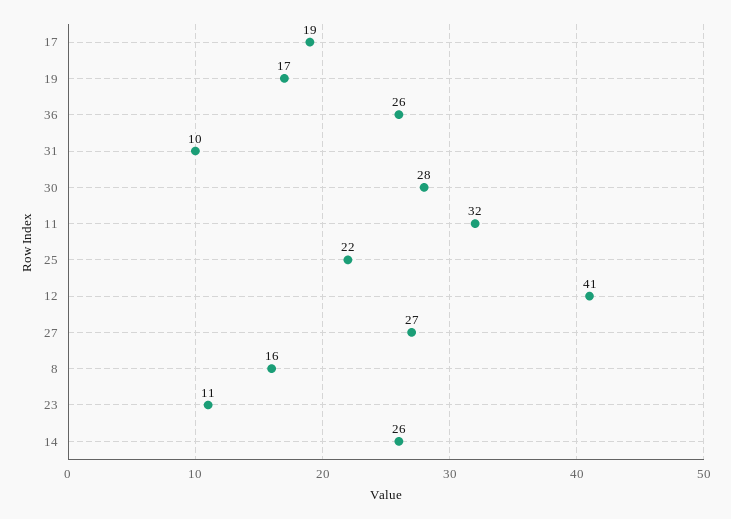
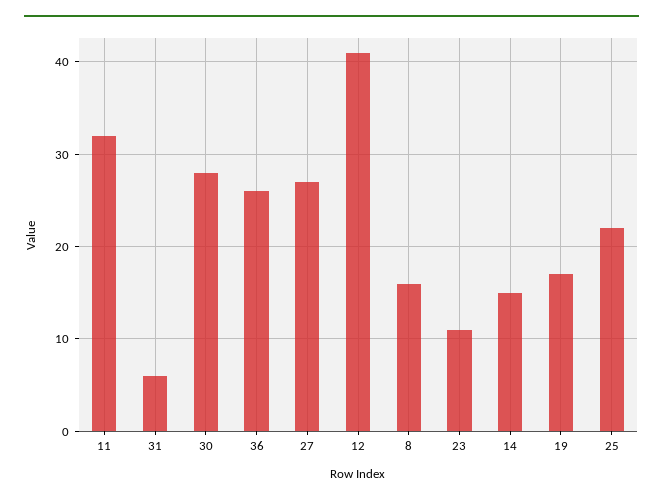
17: 19 -> none
31: 10 -> 6
14: 26 -> 15

